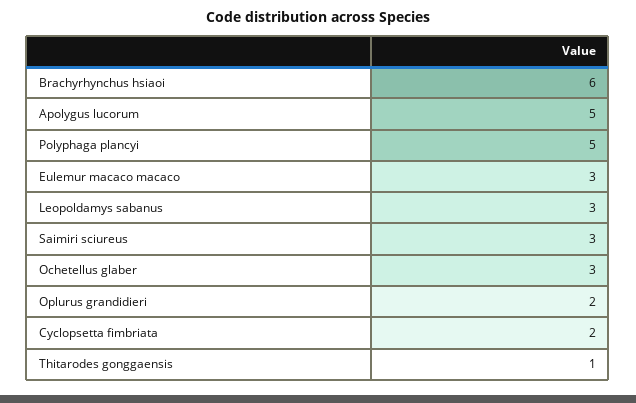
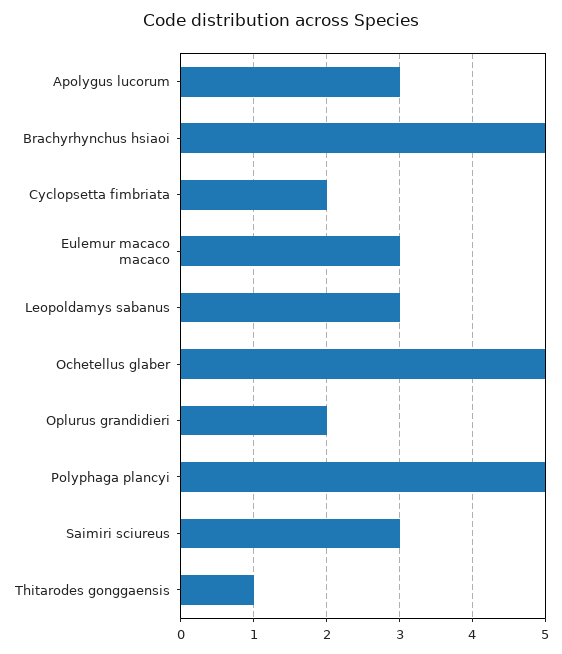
Brachyrhynchus hsiaoi: 6 -> 5
Apolygus lucorum: 5 -> 3
Ochetellus glaber: 3 -> 5

